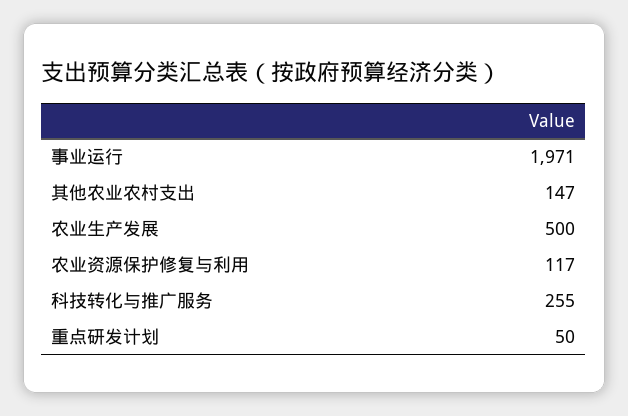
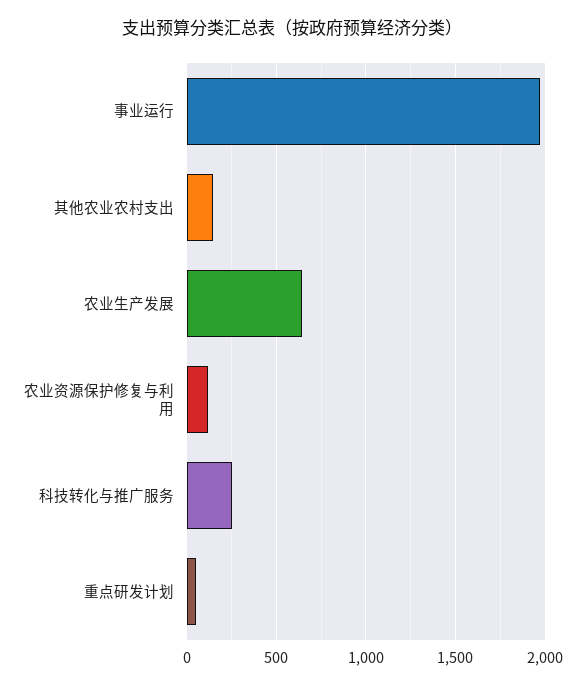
农业生产发展: 500 -> 650

